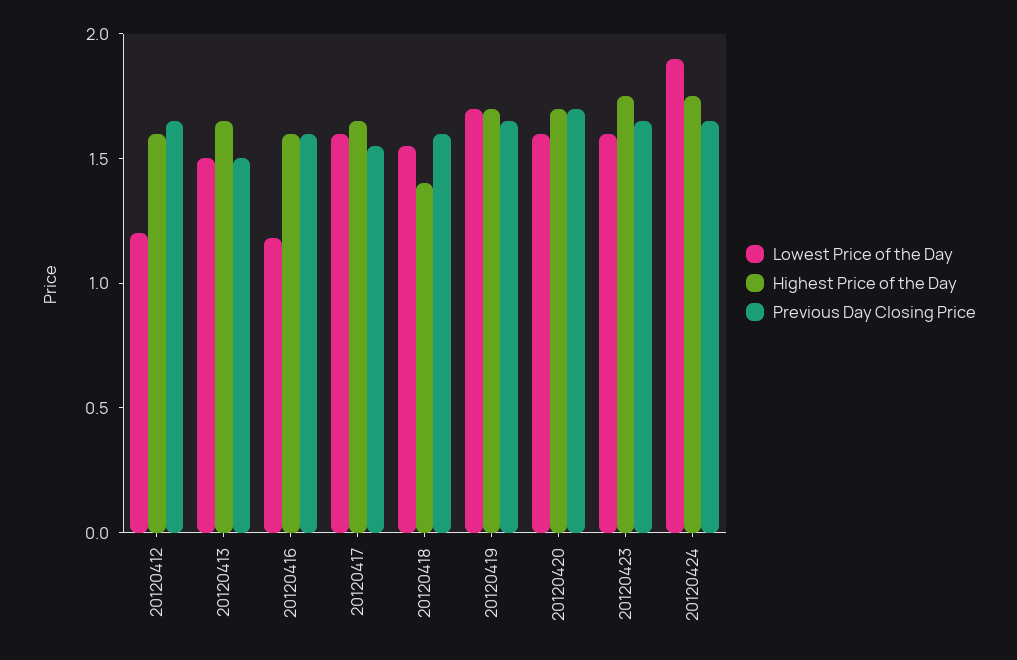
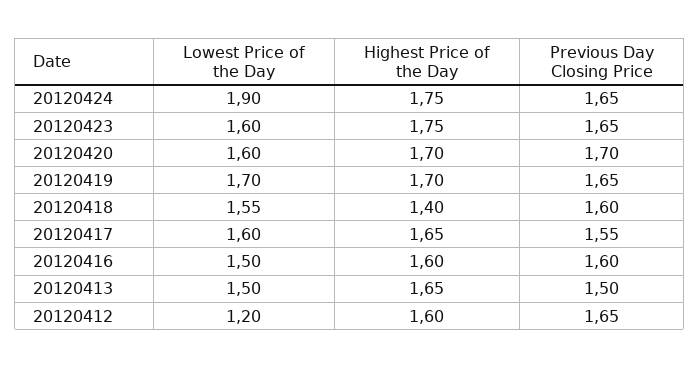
Lowest Price of the Day, 20120416: 1.2 -> 1.5

